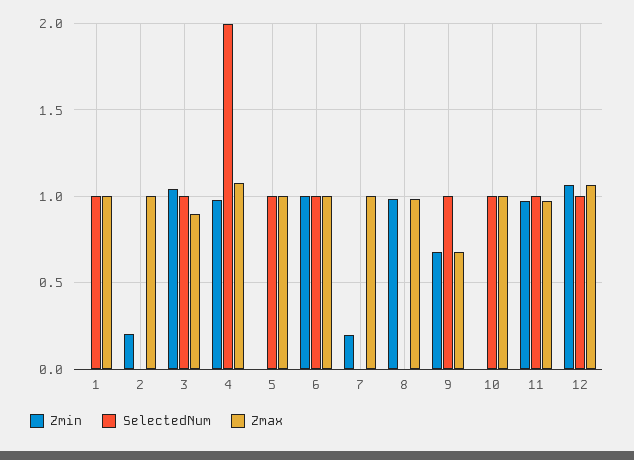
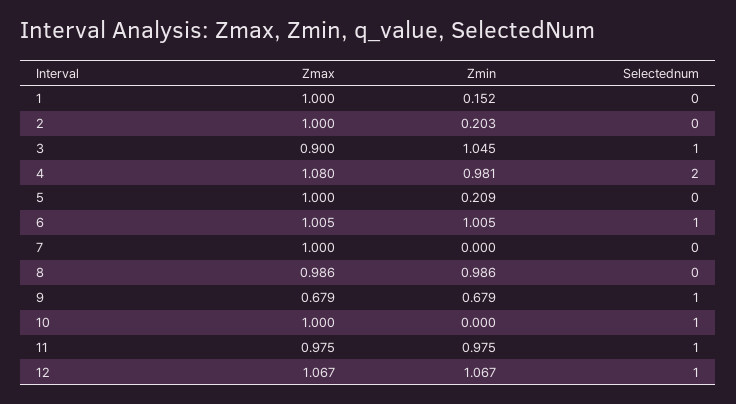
Zmin, 1: 0 -> 0.152
SelectedNum, 1: 1 -> 0
Zmin, 5: 0 -> 0.209
SelectedNum, 5: 1 -> 0
Zmin, 7: 0.2 -> 0

